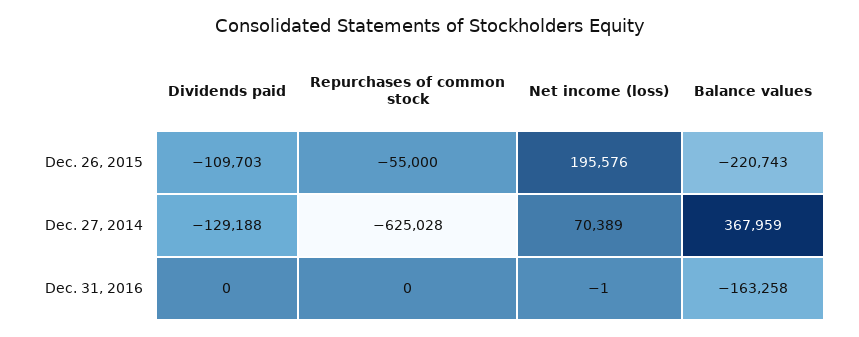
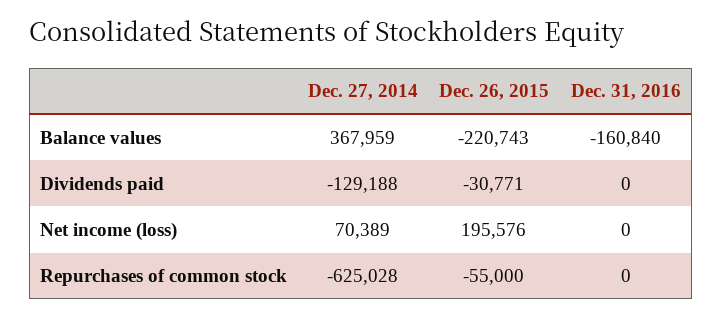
Dividends paid, Dec. 26, 2015: -109703 -> -30771
Net income (loss), Dec. 31, 2016: -1 -> 0
Balance values, Dec. 31, 2016: -163258 -> -160840

